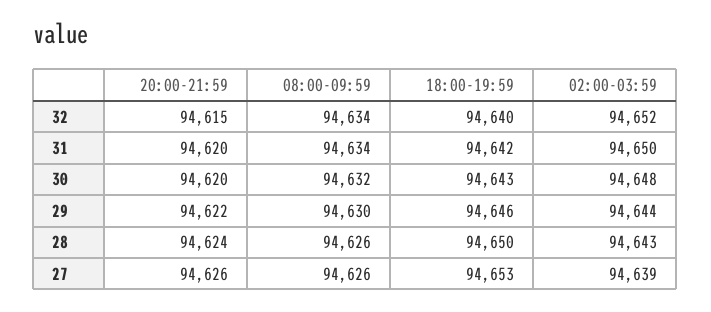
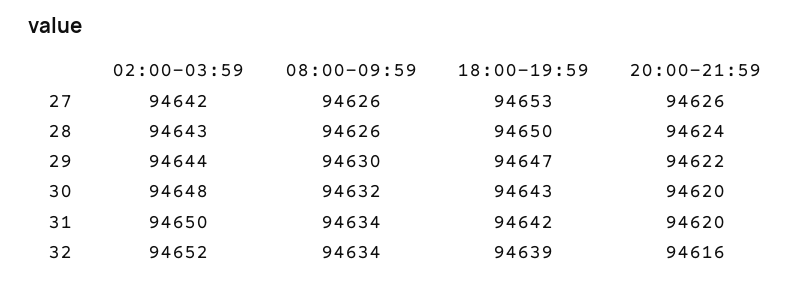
20:00-21:59, 32: 94615 -> 94616
18:00-19:59, 32: 94640 -> 94639
18:00-19:59, 29: 94646 -> 94647
02:00-03:59, 27: 94639 -> 94642

